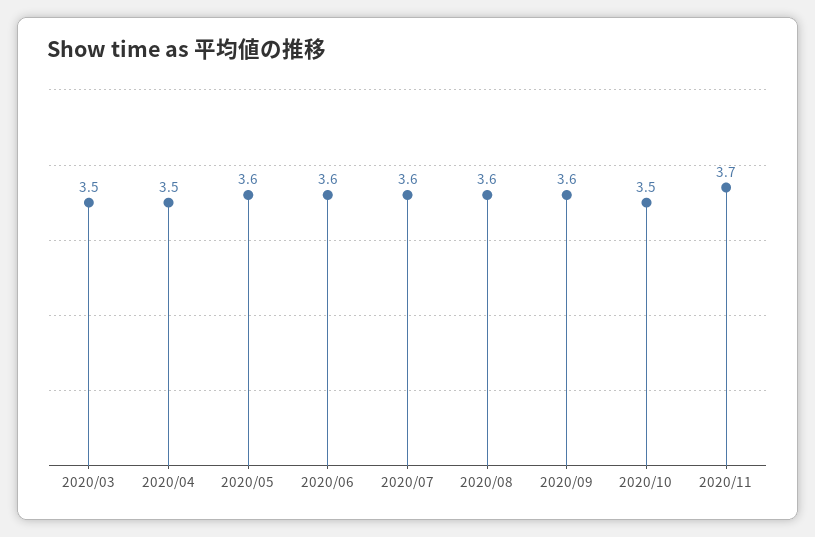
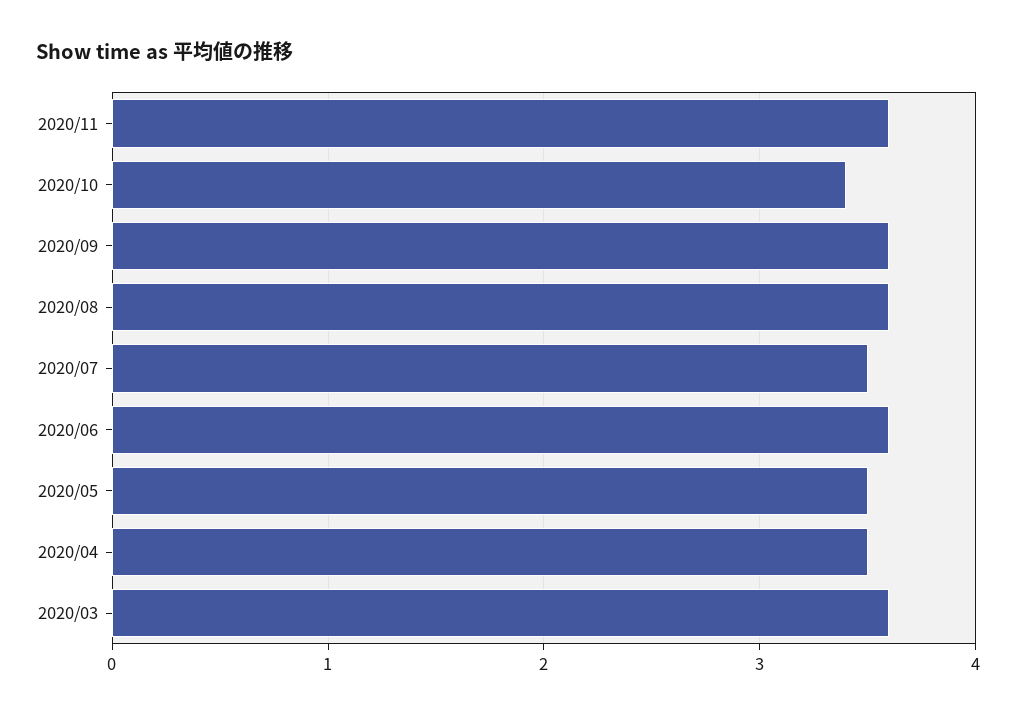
2020/03: 3.5 -> 3.6
2020/05: 3.6 -> 3.5
2020/07: 3.6 -> 3.5
2020/10: 3.5 -> 3.4
2020/11: 3.7 -> 3.6

